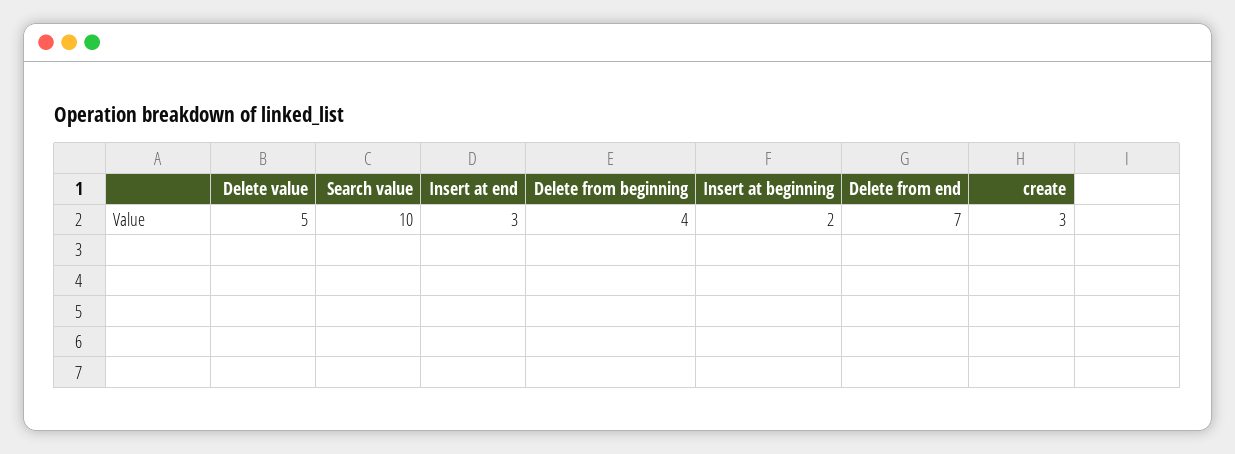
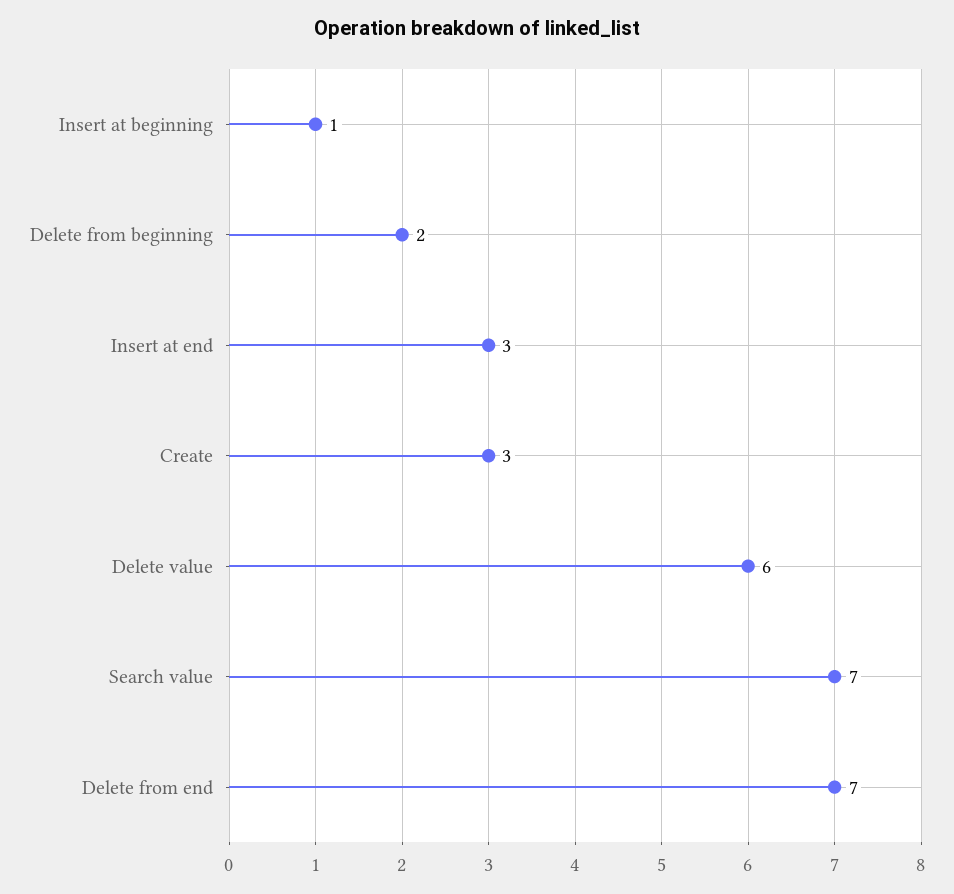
Delete value: 5 -> 6
Search value: 10 -> 7
Delete from beginning: 4 -> 2
Insert at beginning: 2 -> 1

